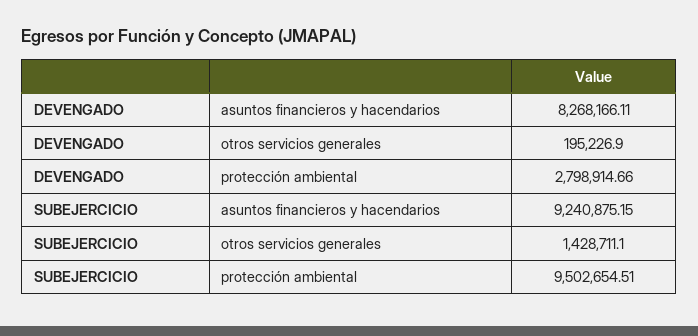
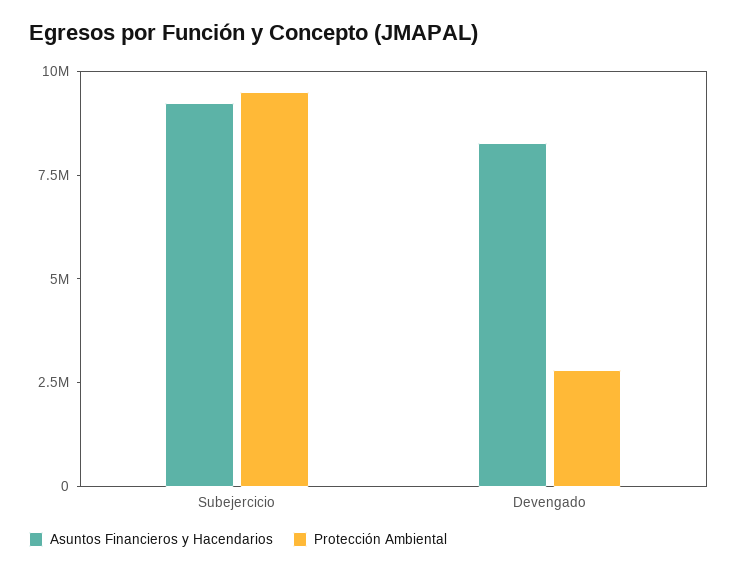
otros servicios generales, DEVENGADO: 195226.9 -> none
otros servicios generales, SUBEJERCICIO: 1428711.1 -> none

